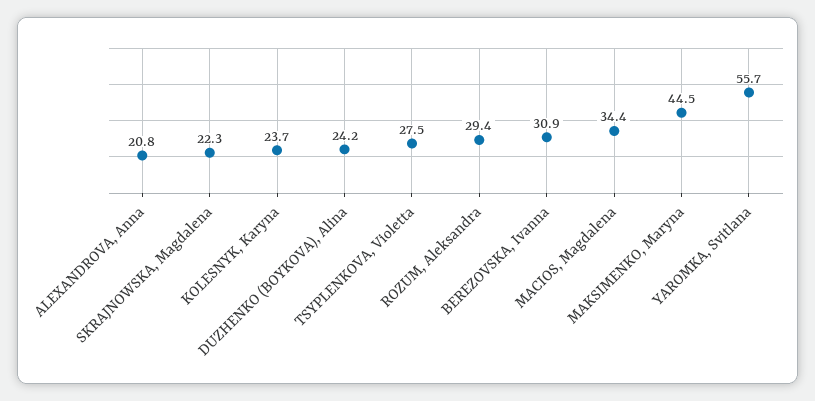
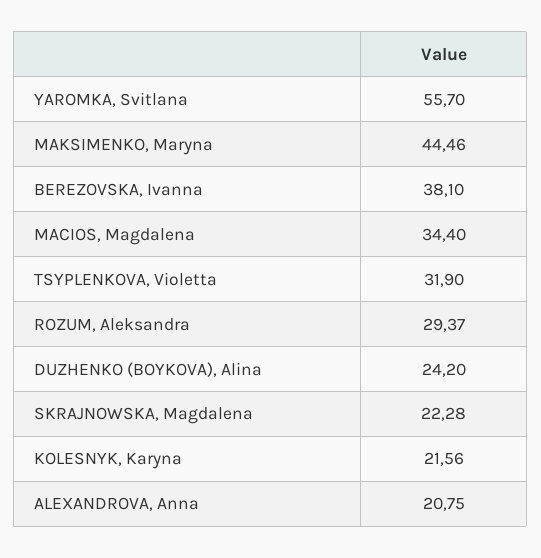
KOLESNYK, Karyna: 23.7 -> 21.56
TSYPLENKOVA, Violetta: 27.5 -> 31.9
BEREZOVSKA, Ivanna: 30.9 -> 38.1

